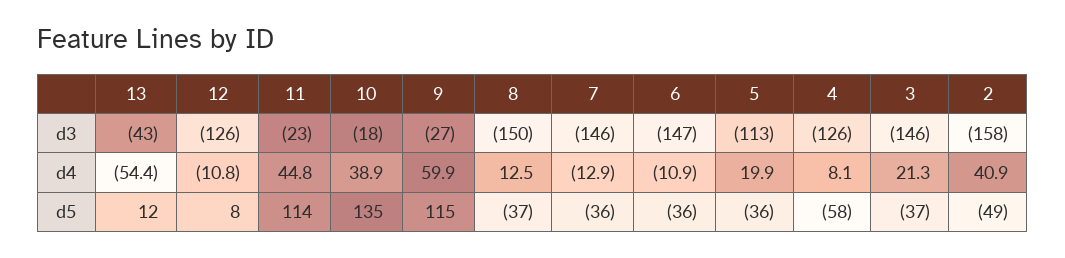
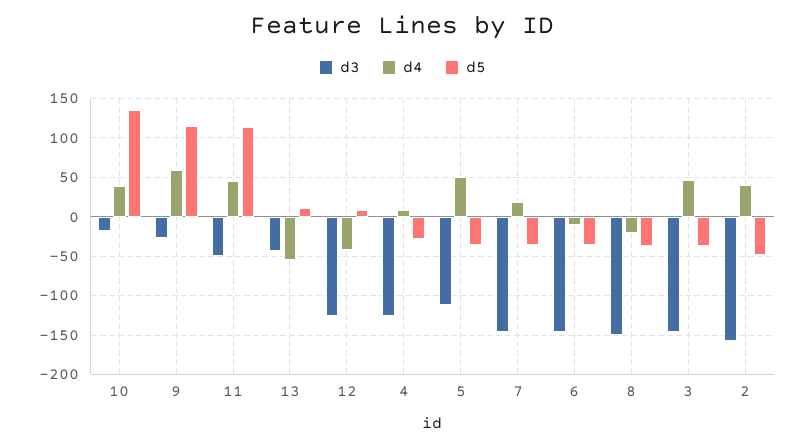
d3, 11: -23 -> -50
d4, 12: -10.8 -> -40
d4, 8: 12.5 -> -20
d4, 7: -12.9 -> 20
d4, 5: 19.9 -> 50
d4, 3: 21.3 -> 50
d5, 4: -58 -> -30

